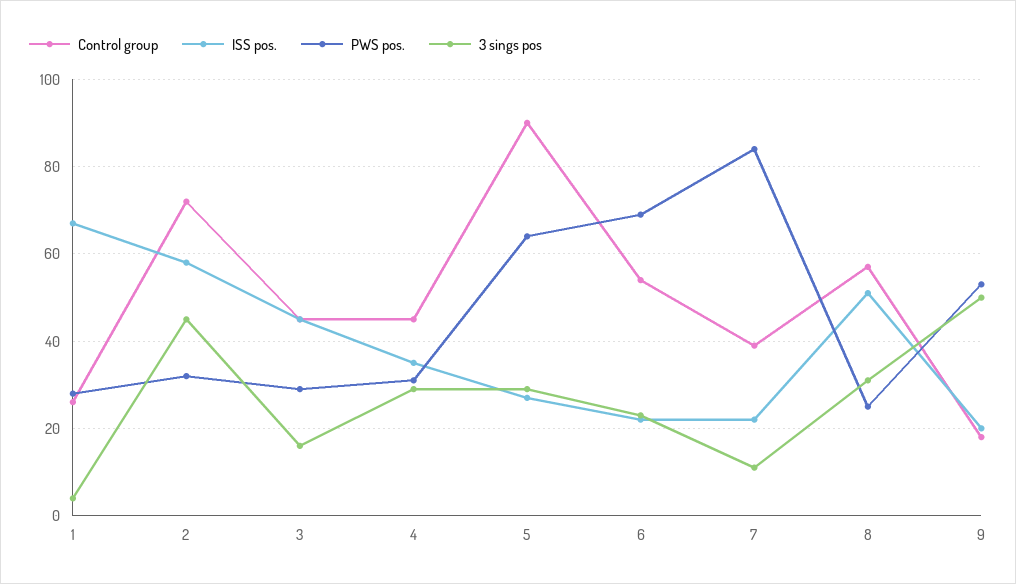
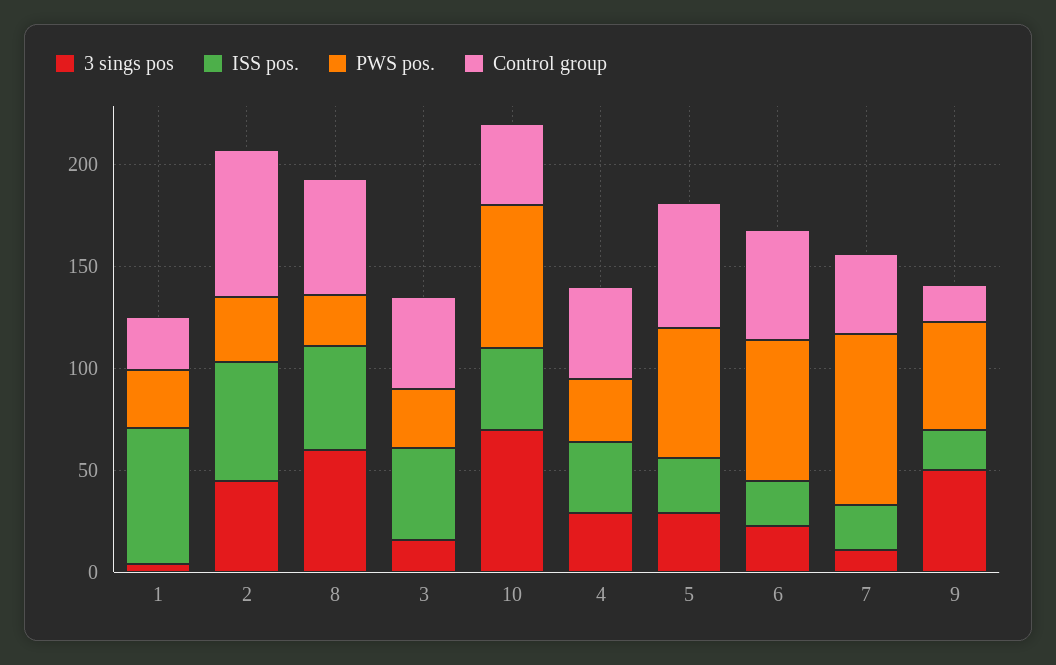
Control group, 5: 90 -> 60
3 sings pos, 8: 30 -> 60
3 sings pos, 10: none -> 70
ISS pos., 10: none -> 40
PWS pos., 10: none -> 70
Control group, 10: none -> 40

